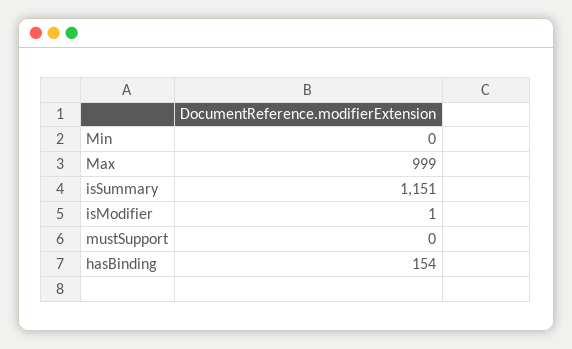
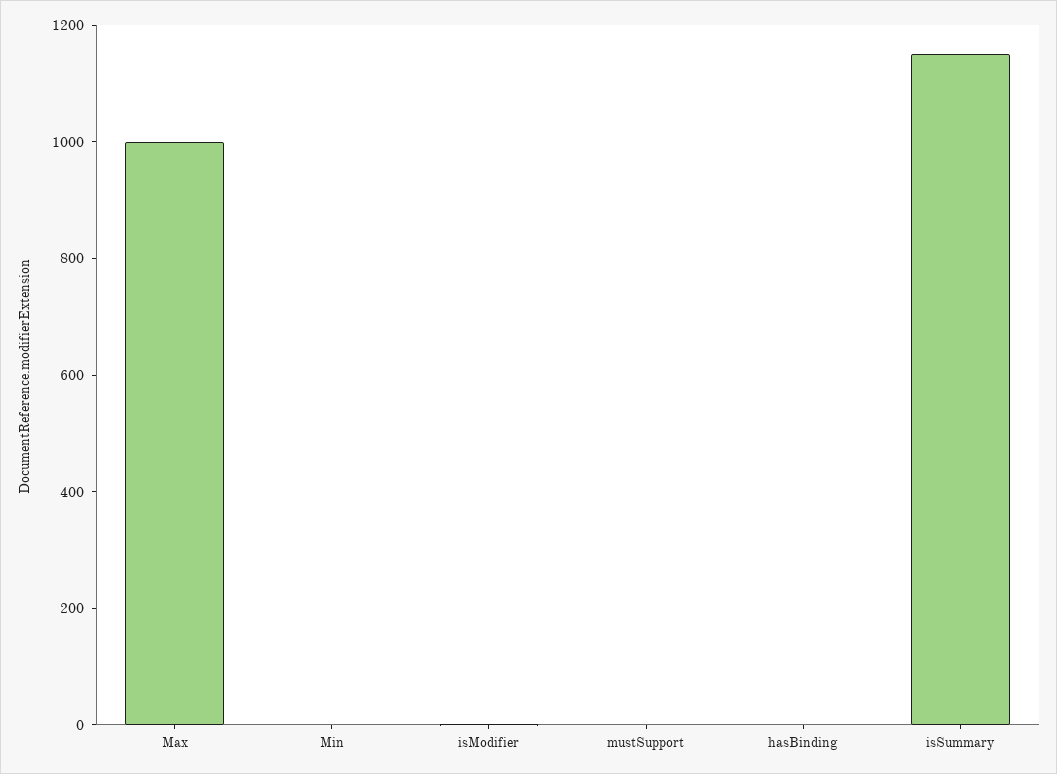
hasBinding: 154 -> 0

